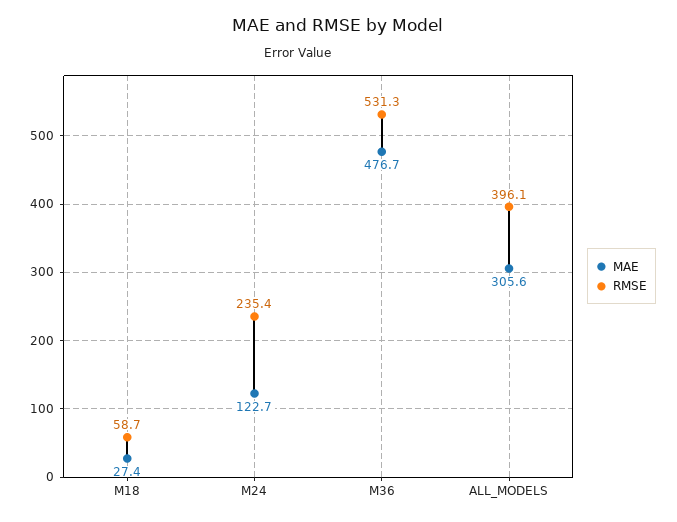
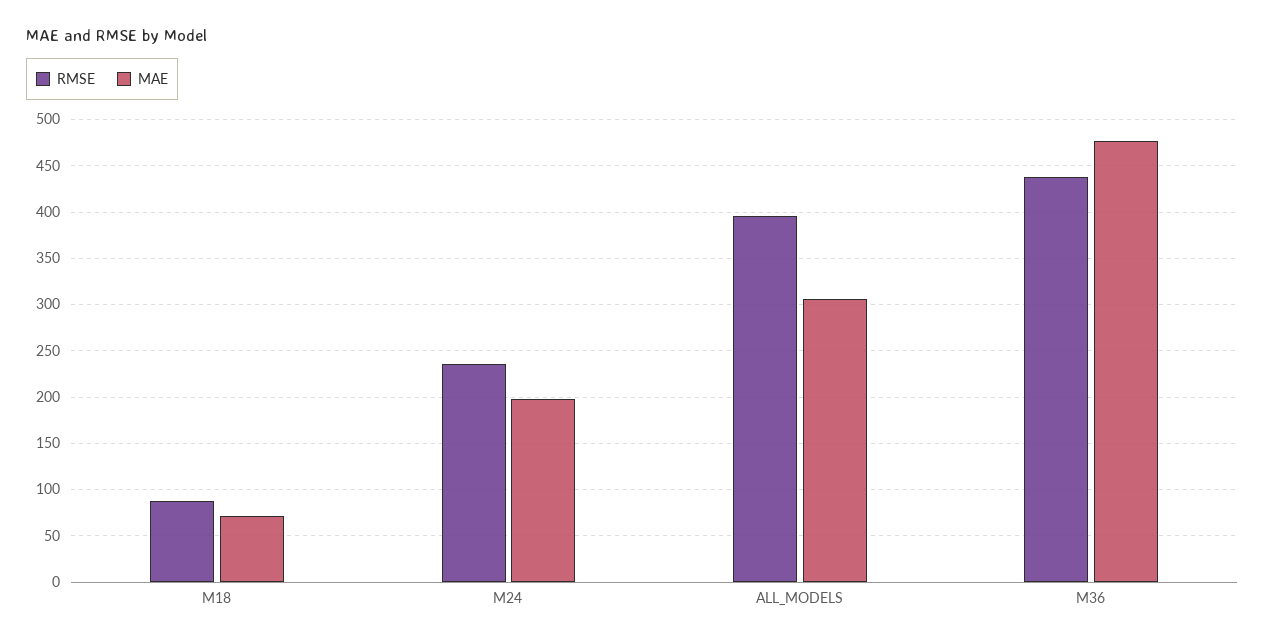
MAE, M18: 27.4 -> 70
RMSE, M18: 58.7 -> 90
MAE, M24: 122.7 -> 200
RMSE, M36: 531.3 -> 440

